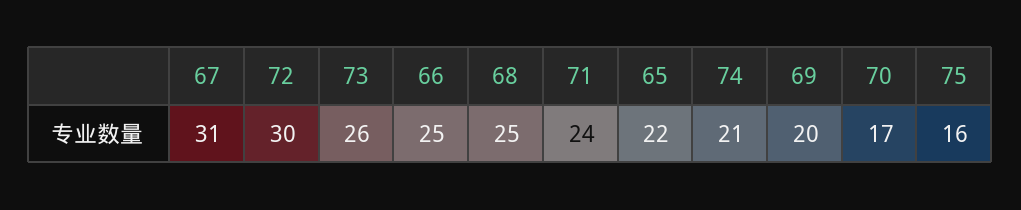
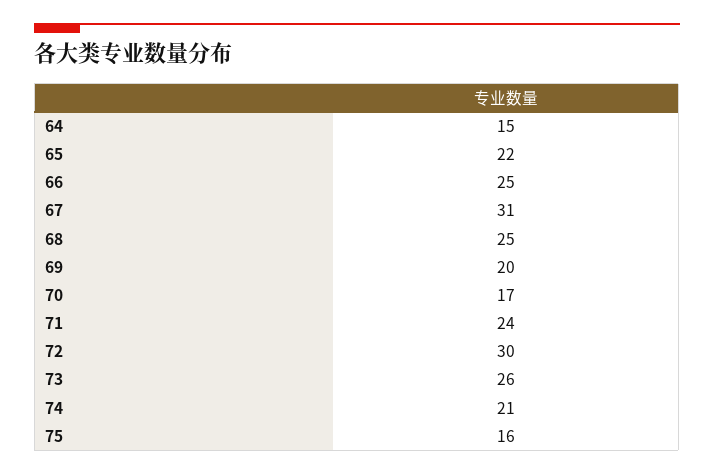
64: none -> 15

